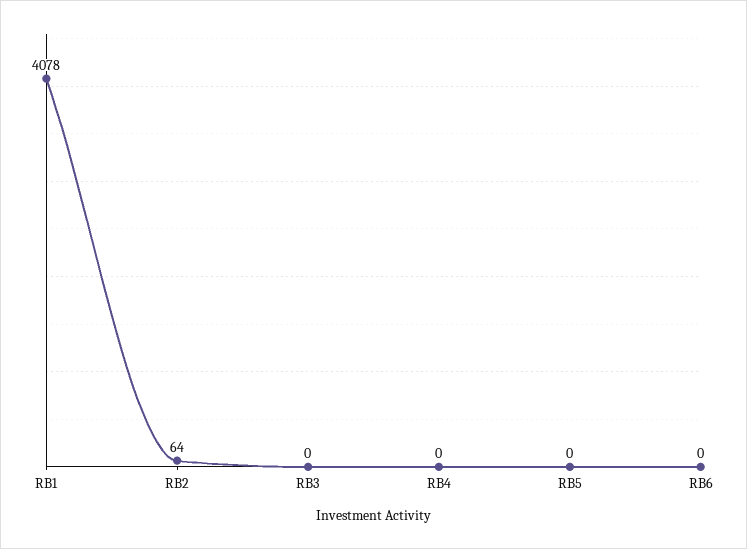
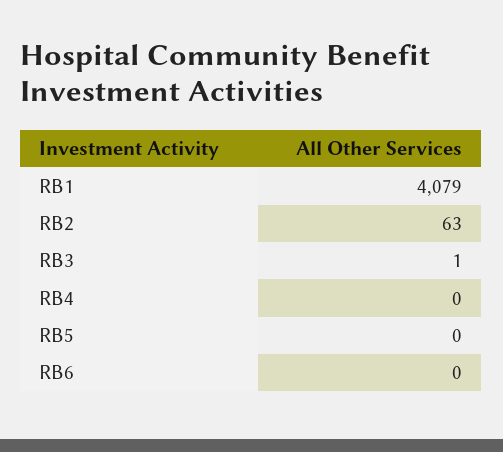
RB1: 4078 -> 4079
RB2: 64 -> 63
RB3: 0 -> 1

